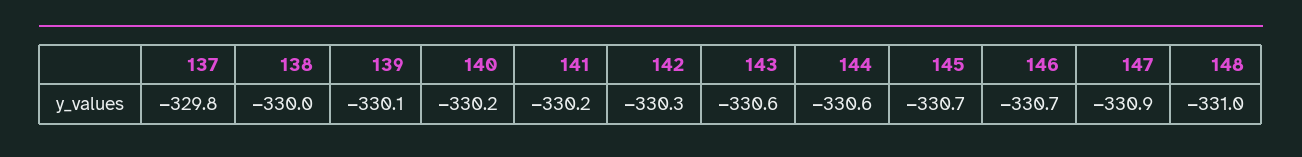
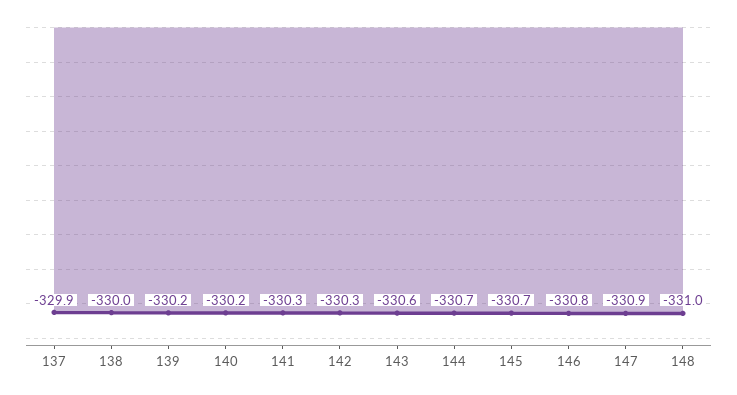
137: -329.8 -> -329.9
139: -330.1 -> -330.2
141: -330.2 -> -330.3
144: -330.6 -> -330.7
146: -330.7 -> -330.8

